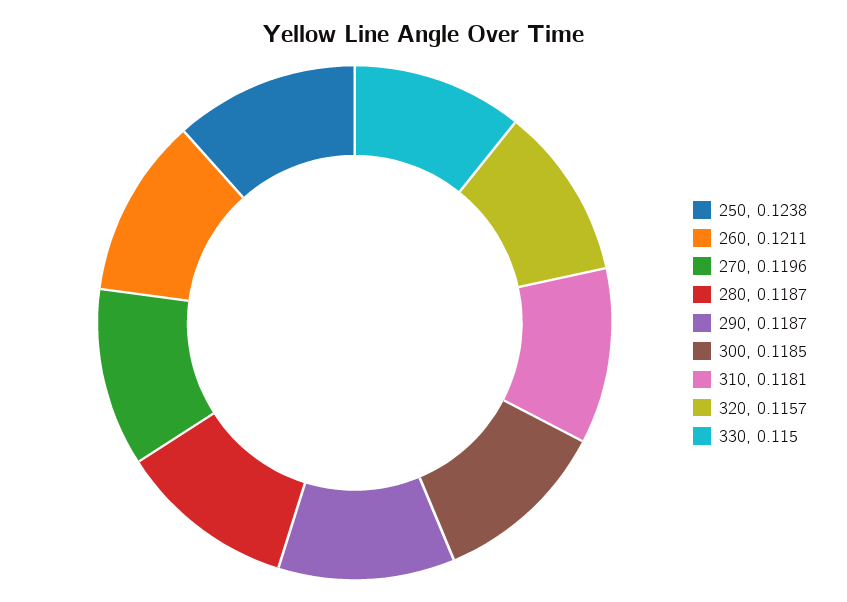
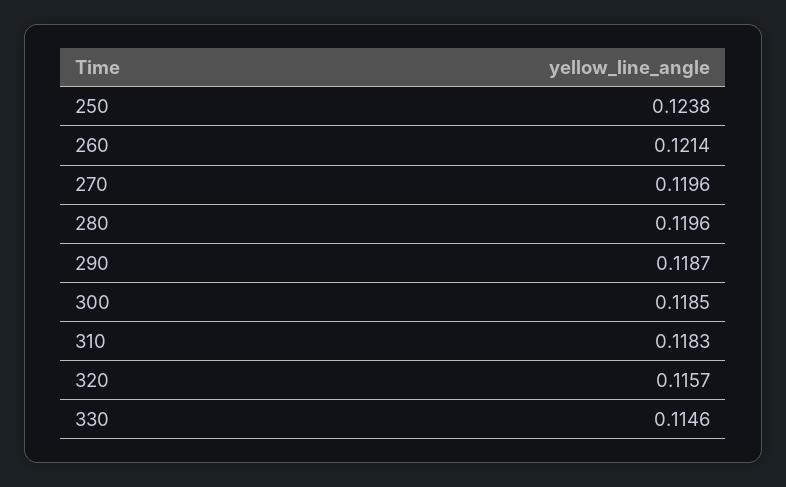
260: 0.1211 -> 0.1214
280: 0.1187 -> 0.1196
310: 0.1181 -> 0.1183
330: 0.115 -> 0.1146

